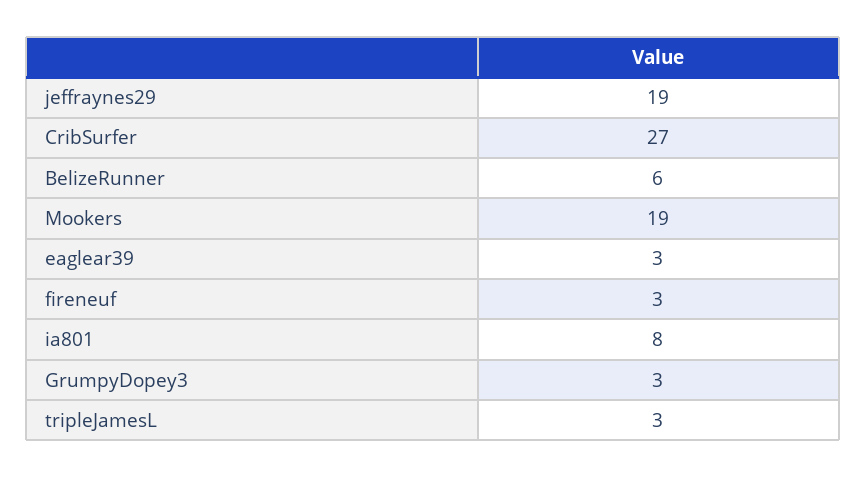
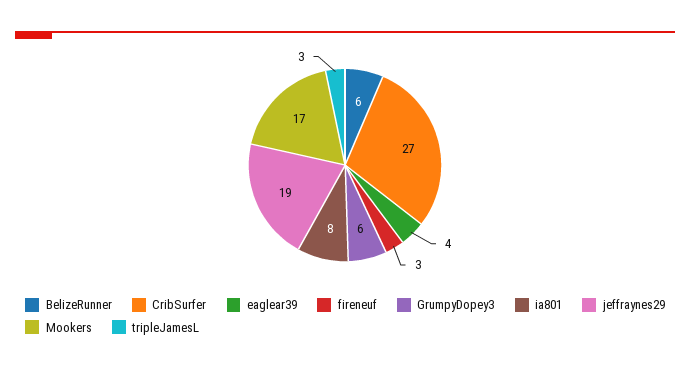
Mookers: 19 -> 17
eaglear39: 3 -> 4
GrumpyDopey3: 3 -> 6

